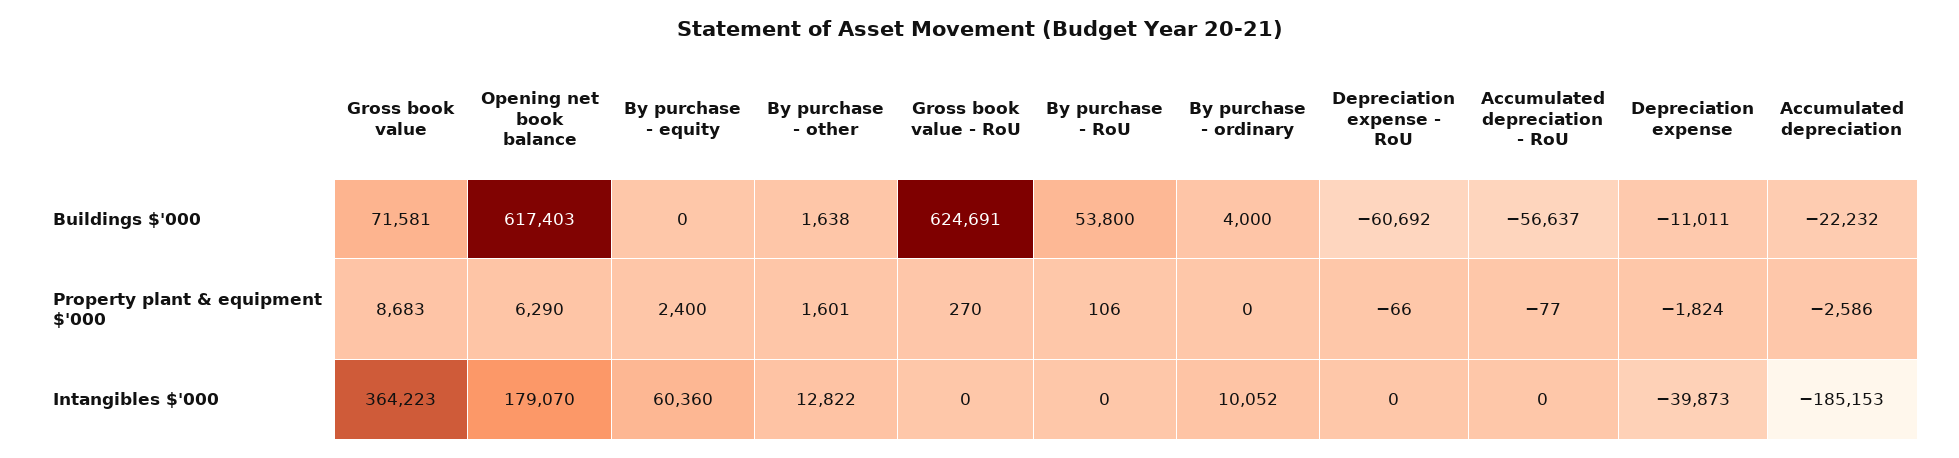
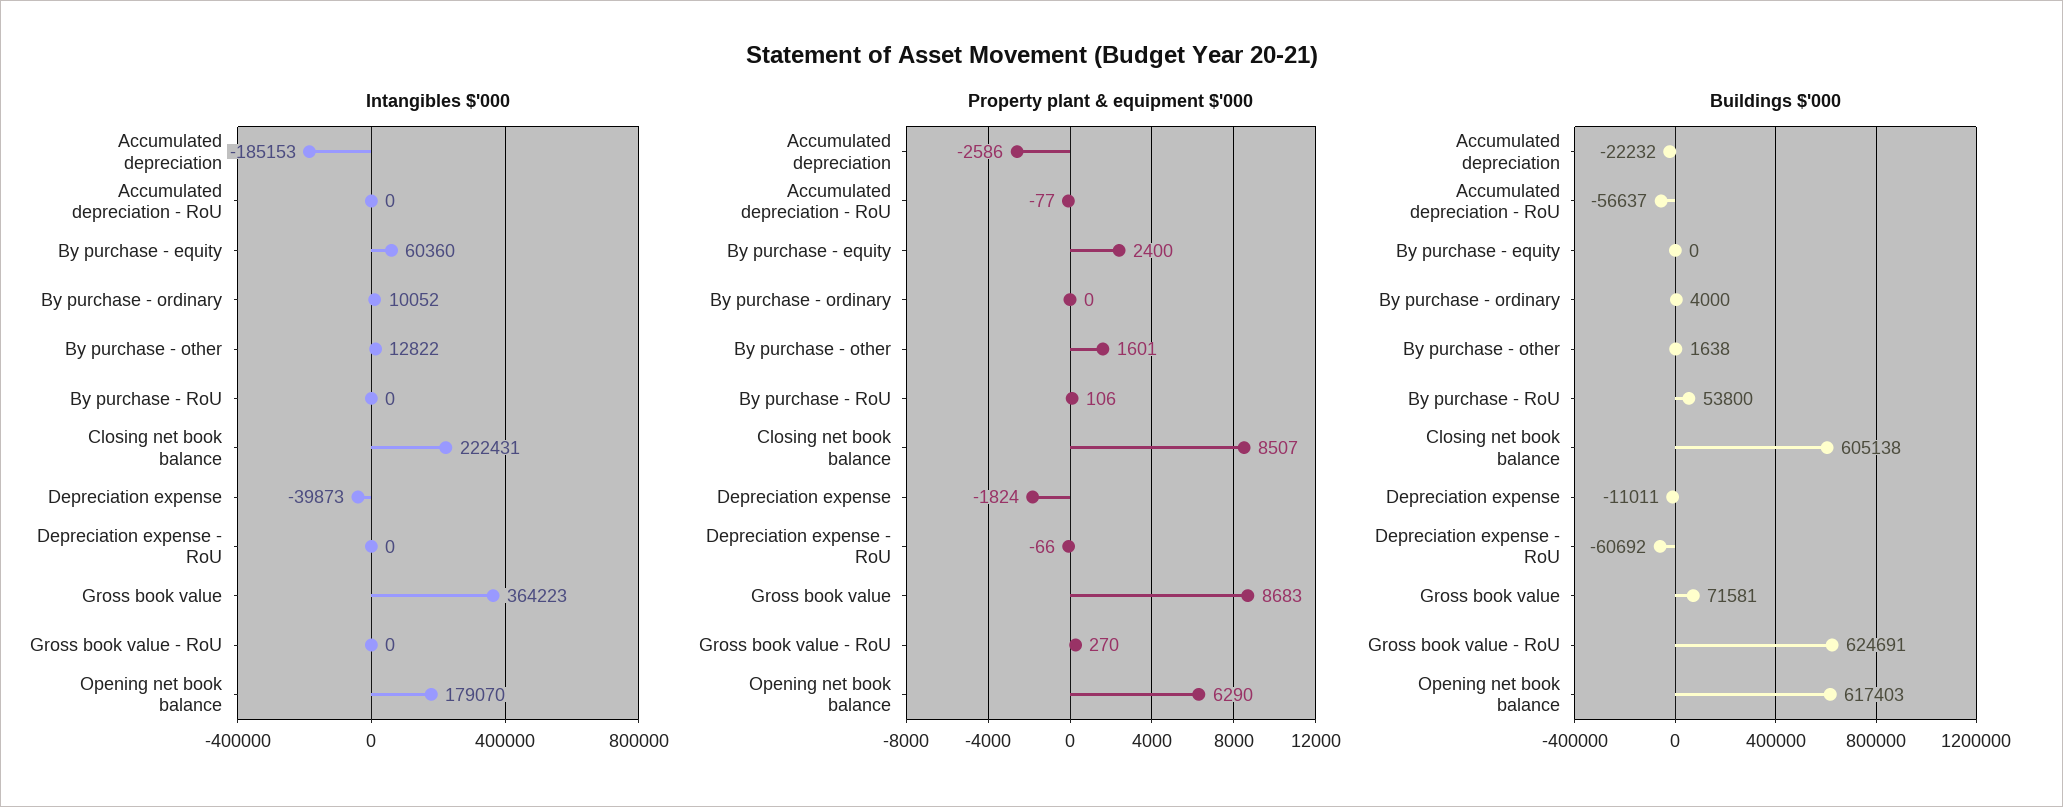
Intangibles $'000, Closing net book balance: none -> 222431
Property plant & equipment $'000, Closing net book balance: none -> 8507
Buildings $'000, Closing net book balance: none -> 605138

